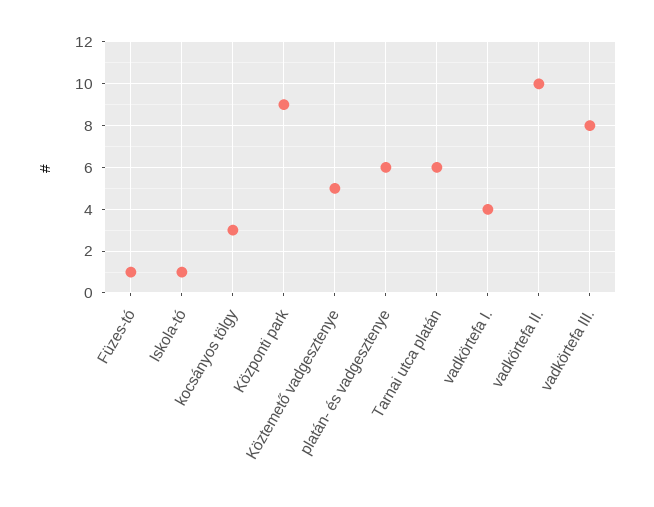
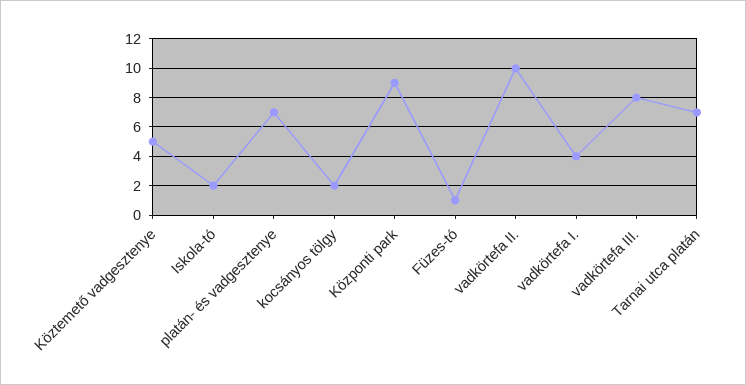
Iskola-tó: 1 -> 2
kocsányos tölgy: 3 -> 2
platán- és vadgesztenye: 6 -> 7
Tarnai utca platán: 6 -> 7

